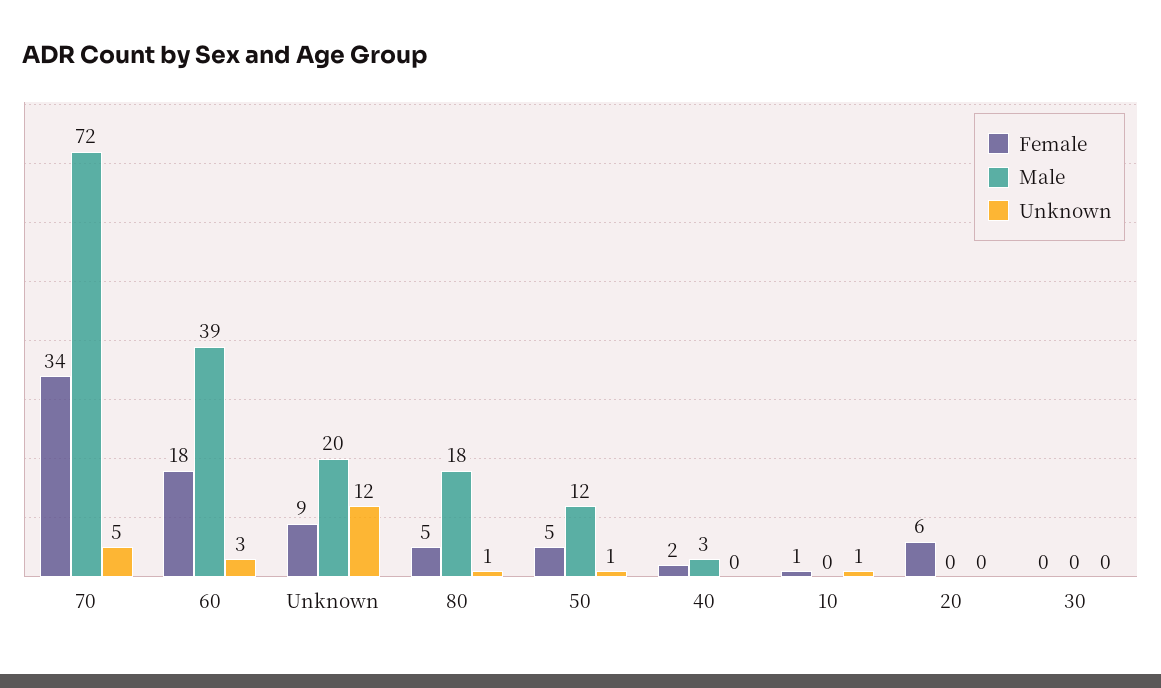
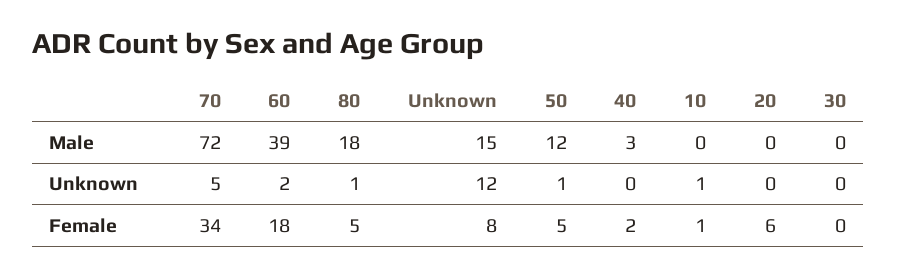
Unknown, 60: 3 -> 2
Female, Unknown: 9 -> 8
Male, Unknown: 20 -> 15

